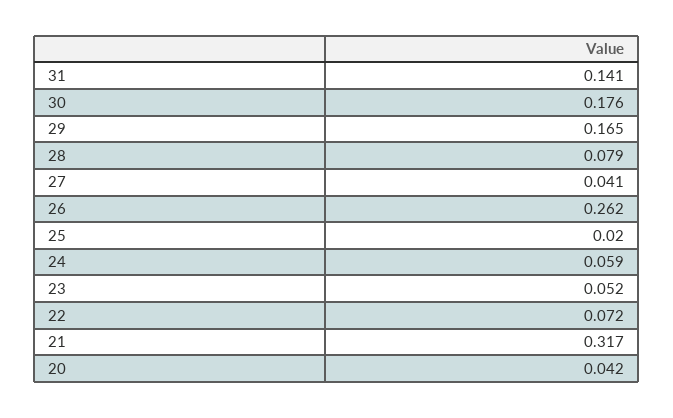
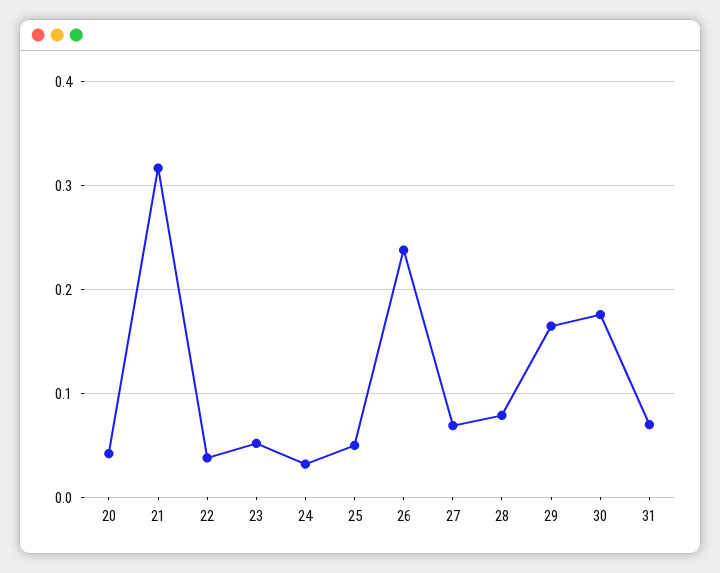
31: 0.141 -> 0.07
27: 0.041 -> 0.07
26: 0.262 -> 0.24
25: 0.02 -> 0.05
24: 0.059 -> 0.03
22: 0.072 -> 0.04

